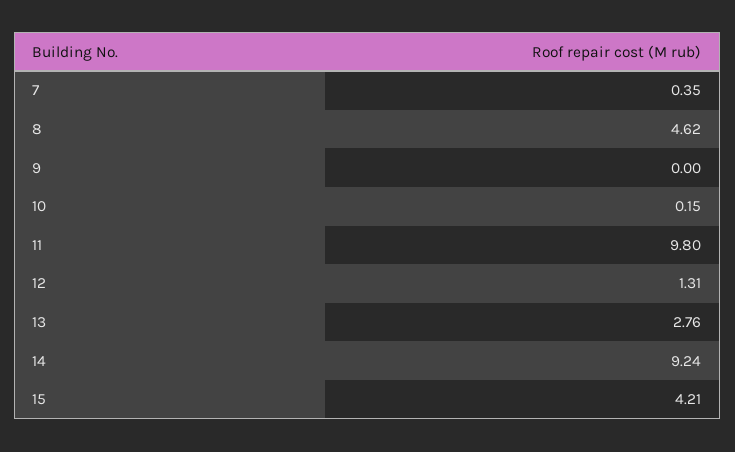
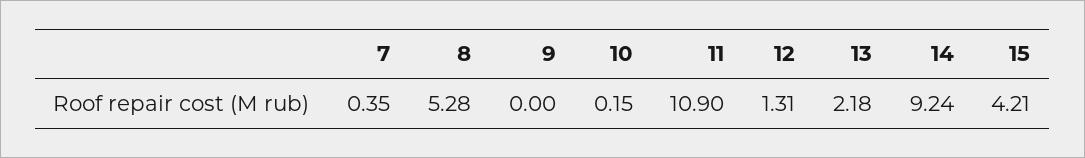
8: 4.62 -> 5.28
11: 9.8 -> 10.9
13: 2.76 -> 2.18

